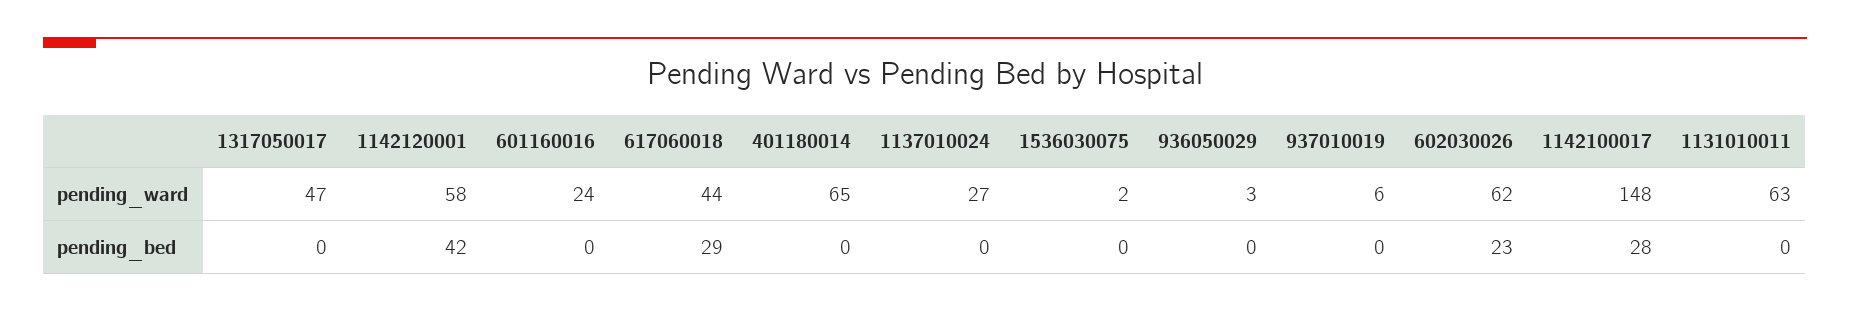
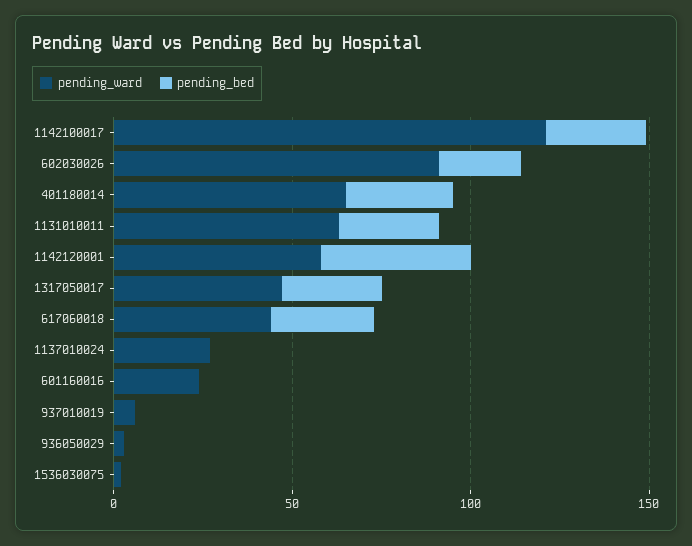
pending_ward, 602030026: 62 -> 90
pending_ward, 1142100017: 148 -> 120
pending_bed, 1317050017: 0 -> 30
pending_bed, 401180014: 0 -> 30
pending_bed, 1131010011: 0 -> 30

